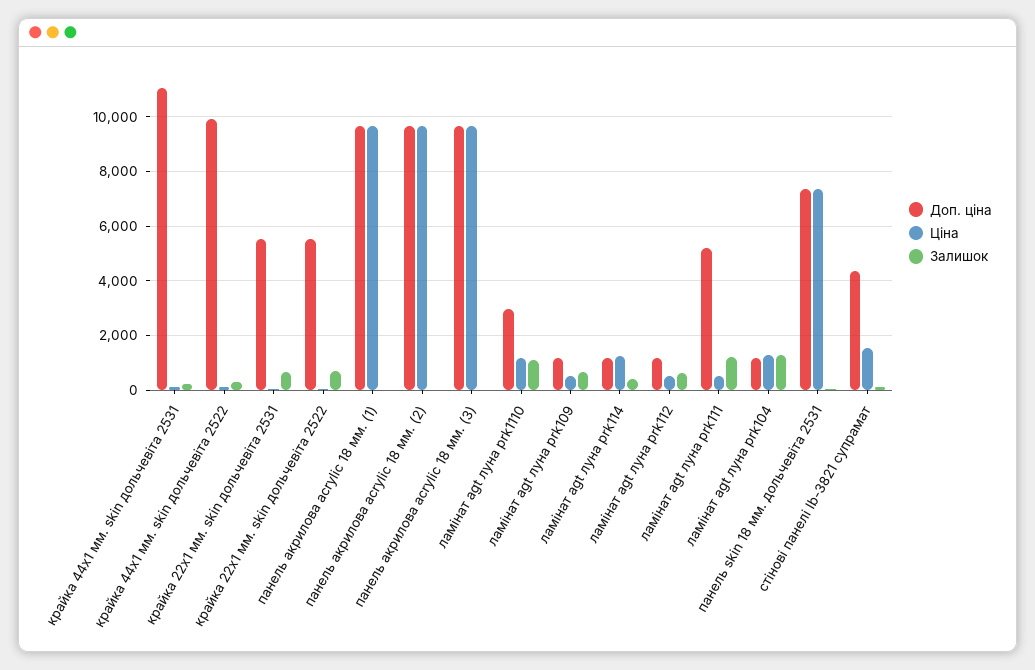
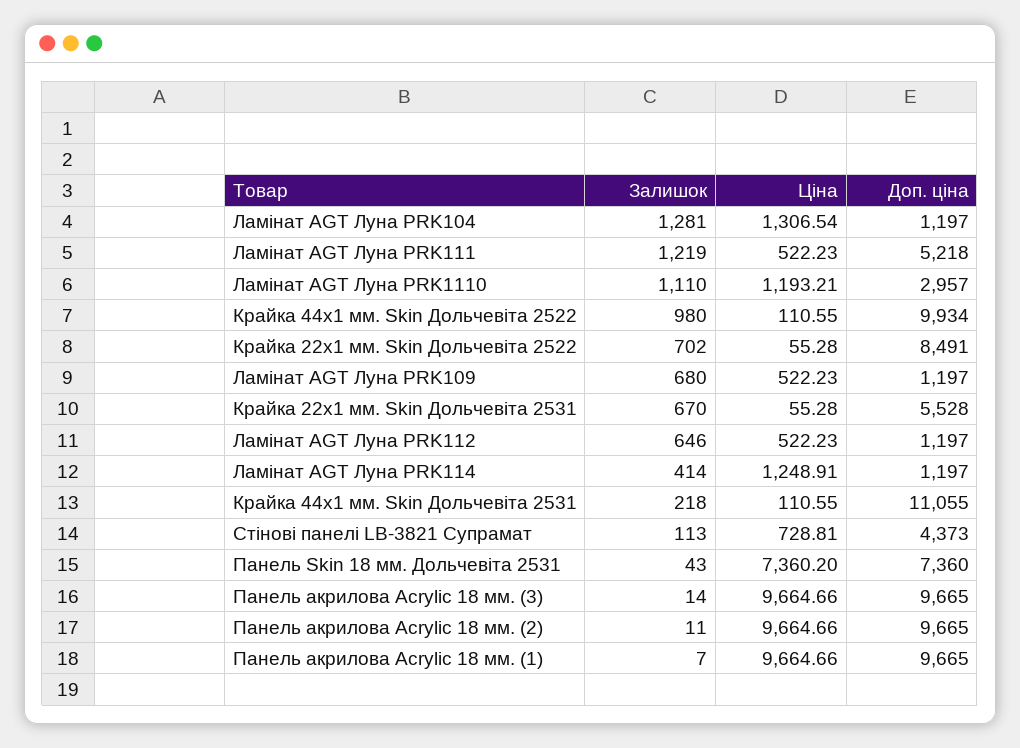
Залишок, крайка 44x1 мм. skin дольчевіта 2522: 250 -> 980
Доп. ціна, крайка 22x1 мм. skin дольчевіта 2522: 5500 -> 8491
Ціна, стінові панелі lb-3821 супрамат: 1500 -> 728.81

